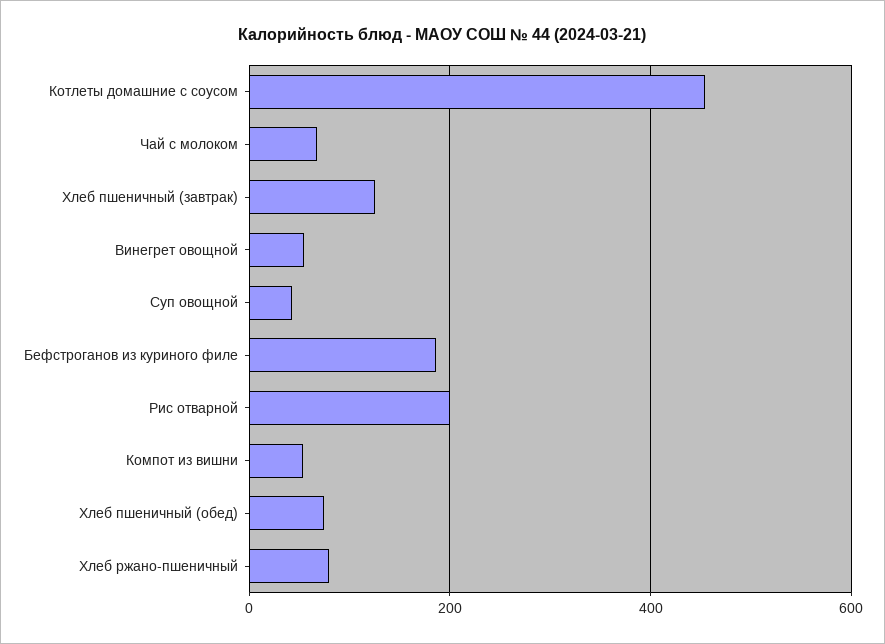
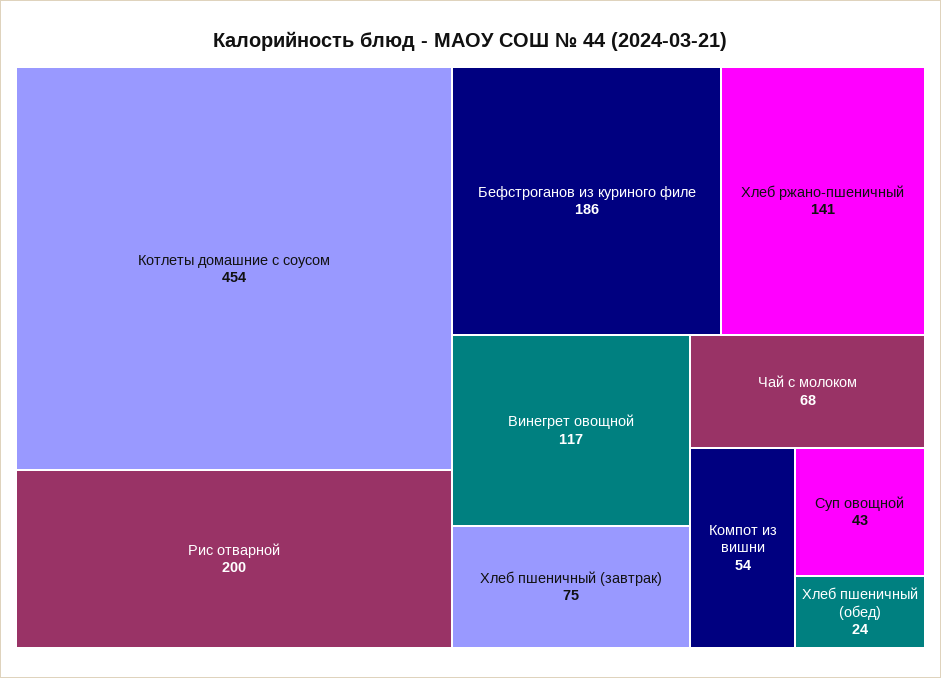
Хлеб пшеничный (завтрак): 120 -> 75
Винегрет овощной: 60 -> 117
Хлеб пшеничный (обед): 80 -> 24
Хлеб ржано-пшеничный: 80 -> 141

